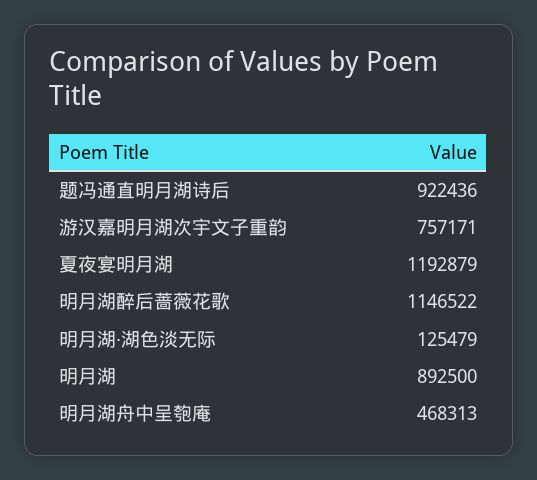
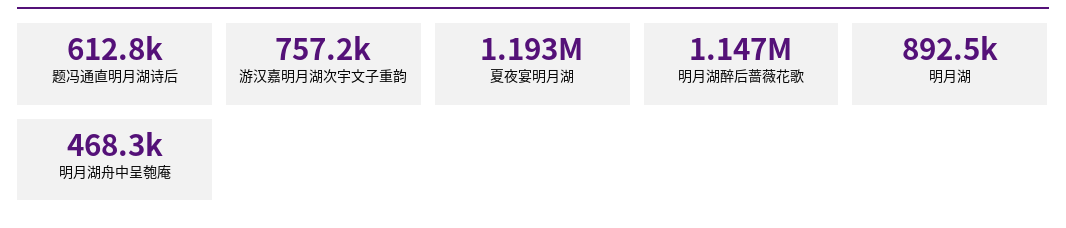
题冯通直明月湖诗后: 922436 -> 612800
明月湖·湖色淡无际: 125479 -> none

